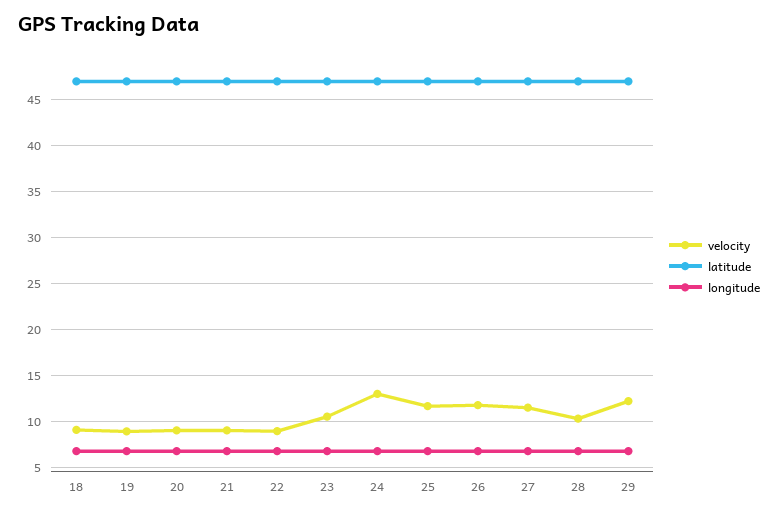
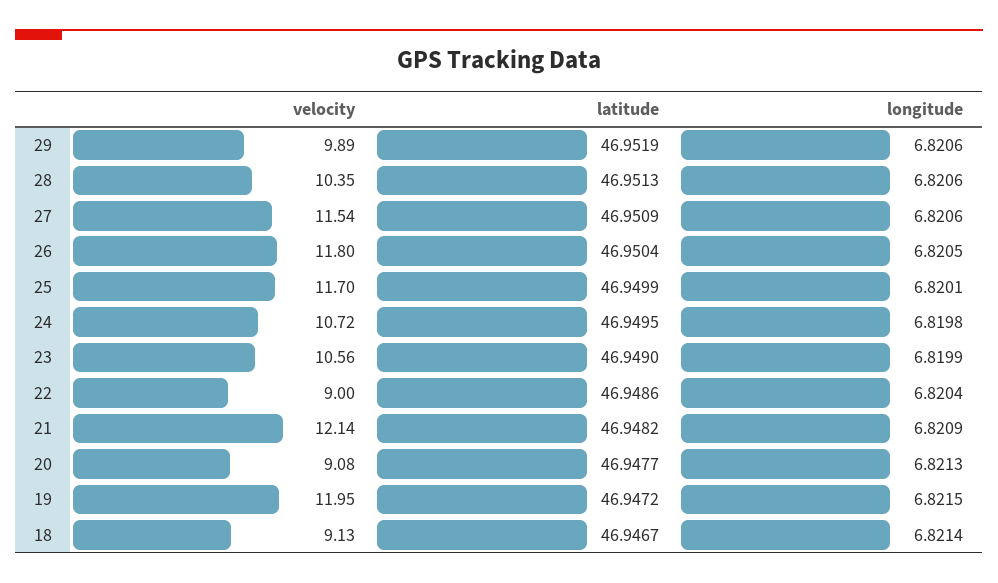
velocity, 19: 9 -> 11.95
velocity, 21: 9 -> 12.14
velocity, 24: 13 -> 10.72
velocity, 29: 12 -> 9.89

